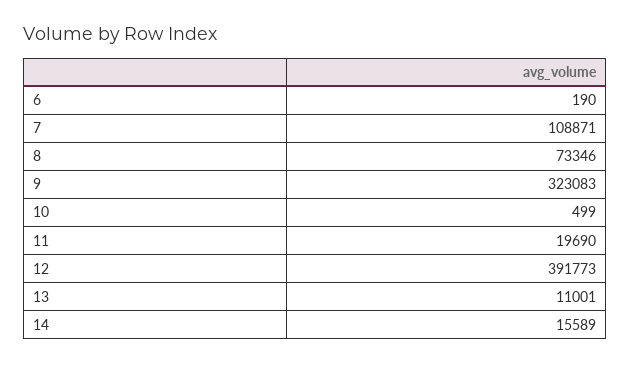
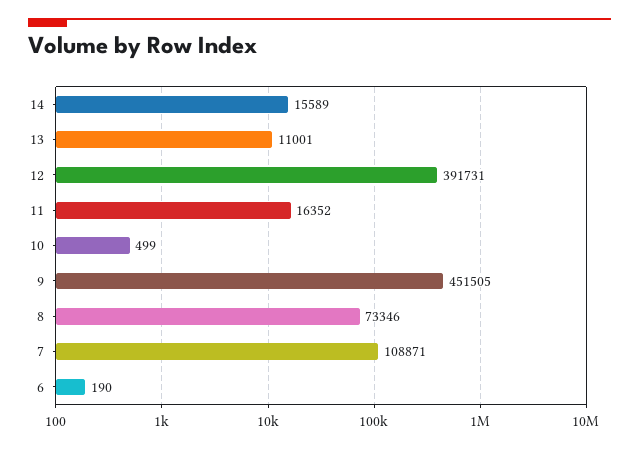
9: 323083 -> 451505
11: 19690 -> 16352
12: 391773 -> 391731

